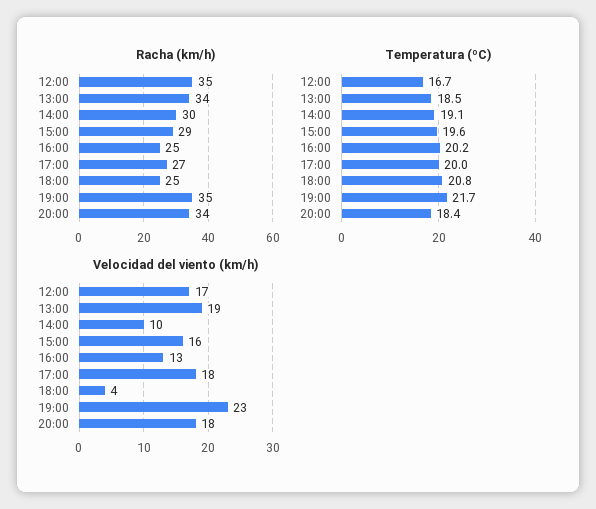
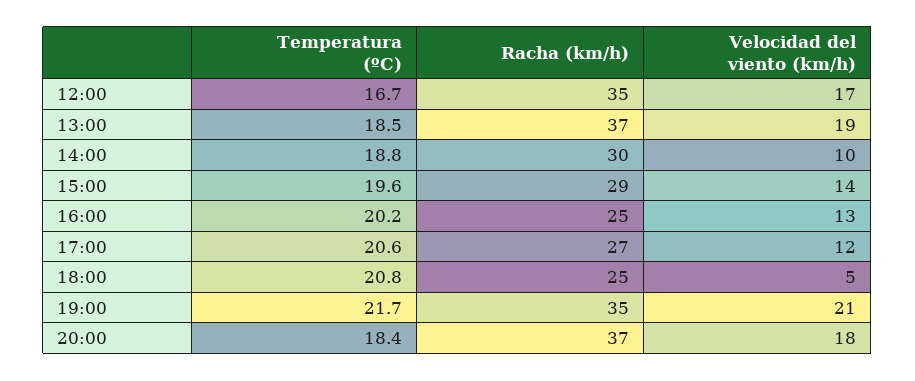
Racha (km/h), 13:00: 34 -> 37
Racha (km/h), 20:00: 34 -> 37
Temperatura (ºC), 14:00: 19.1 -> 18.8
Temperatura (ºC), 17:00: 20 -> 20.6
Velocidad del viento (km/h), 15:00: 16 -> 14
Velocidad del viento (km/h), 17:00: 18 -> 12
Velocidad del viento (km/h), 18:00: 4 -> 5
Velocidad del viento (km/h), 19:00: 23 -> 21

